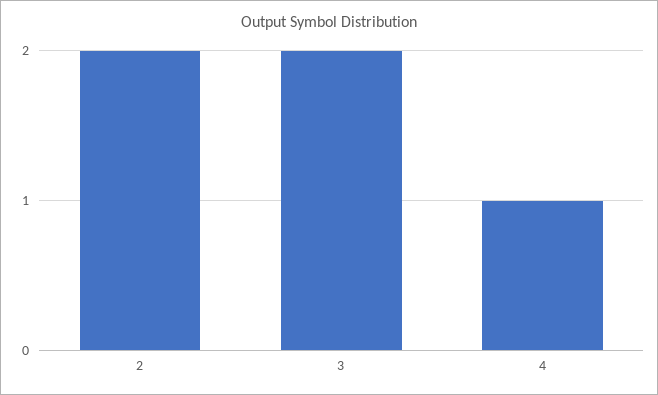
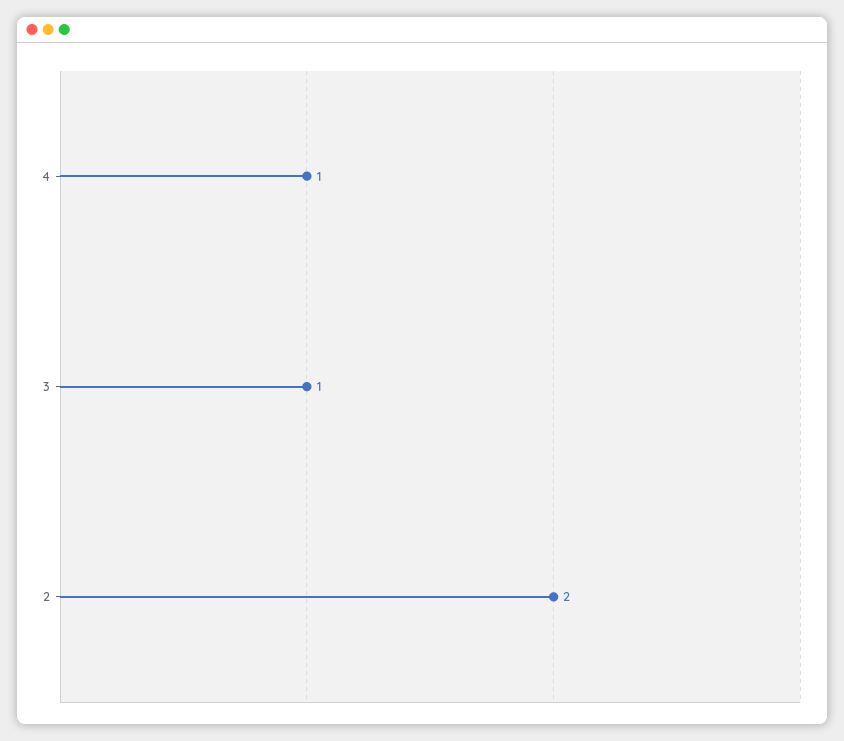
3: 2 -> 1

